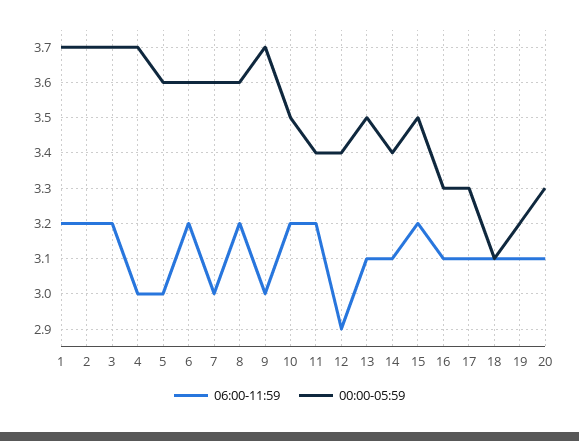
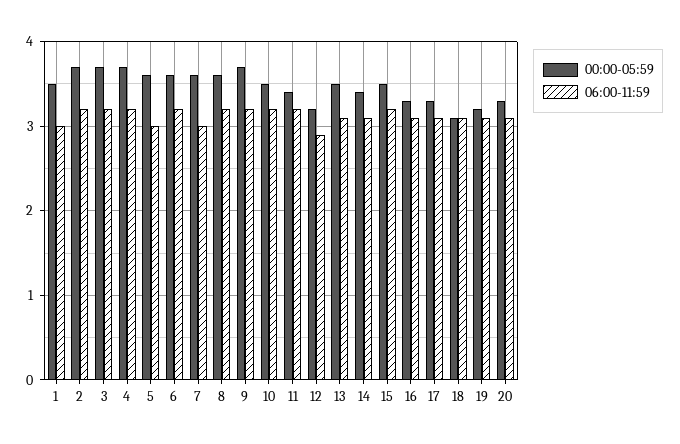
06:00-11:59, 1: 3.2 -> 3
00:00-05:59, 1: 3.7 -> 3.5
06:00-11:59, 4: 3 -> 3.2
06:00-11:59, 9: 3 -> 3.2
00:00-05:59, 12: 3.4 -> 3.2

